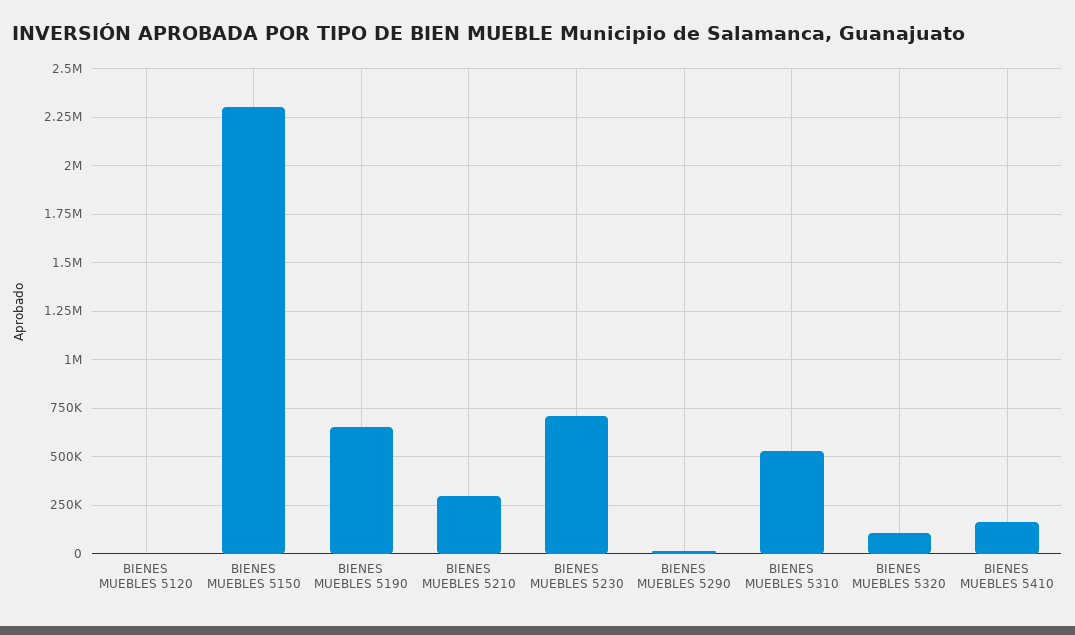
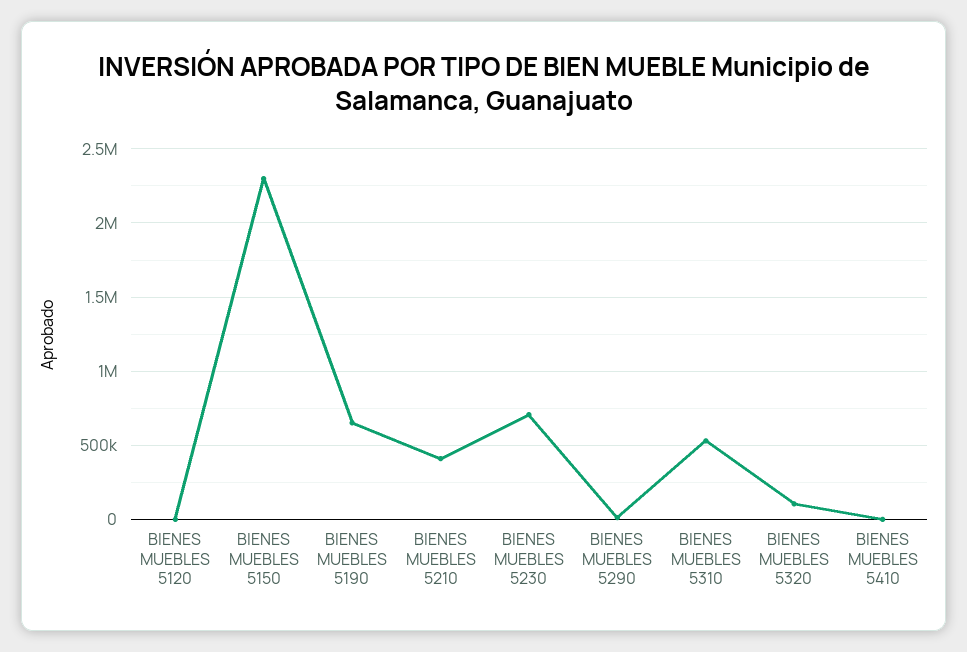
BIENES MUEBLES 5210: 300000 -> 400000
BIENES MUEBLES 5410: 150000 -> 0

